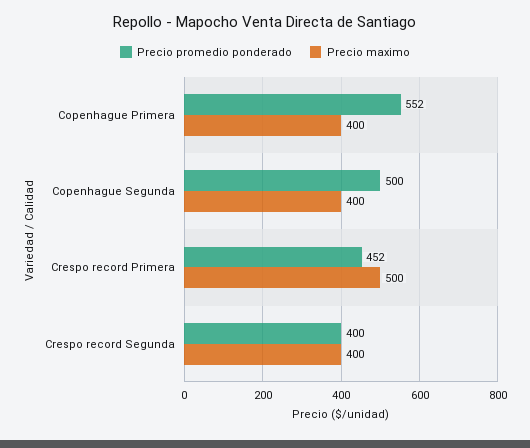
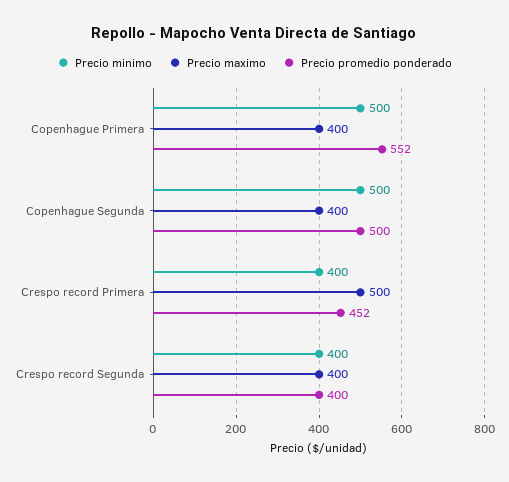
Precio minimo, Copenhague Primera: none -> 500
Precio minimo, Copenhague Segunda: none -> 500
Precio minimo, Crespo record Primera: none -> 400
Precio minimo, Crespo record Segunda: none -> 400

